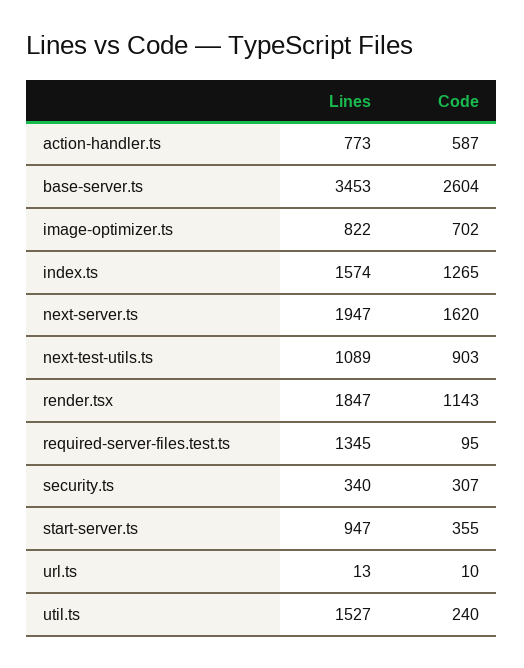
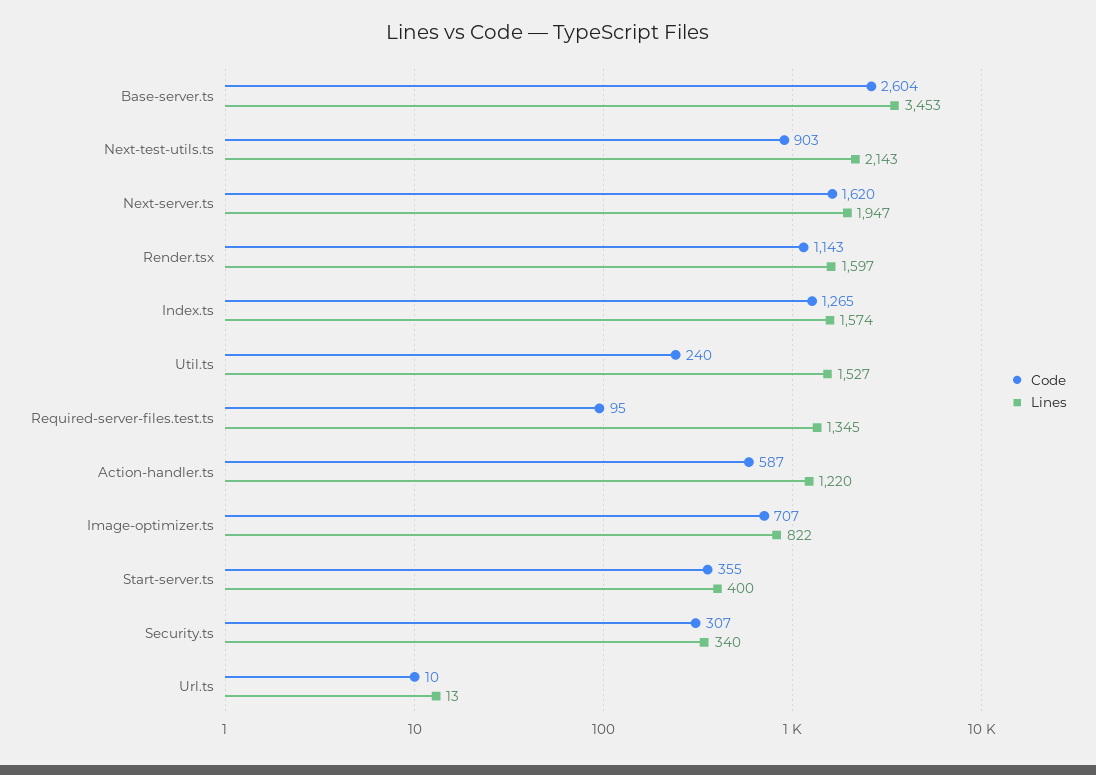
Lines, action-handler.ts: 773 -> 1220
Code, image-optimizer.ts: 702 -> 707
Lines, next-test-utils.ts: 1089 -> 2143
Lines, render.tsx: 1847 -> 1597
Lines, start-server.ts: 947 -> 400

